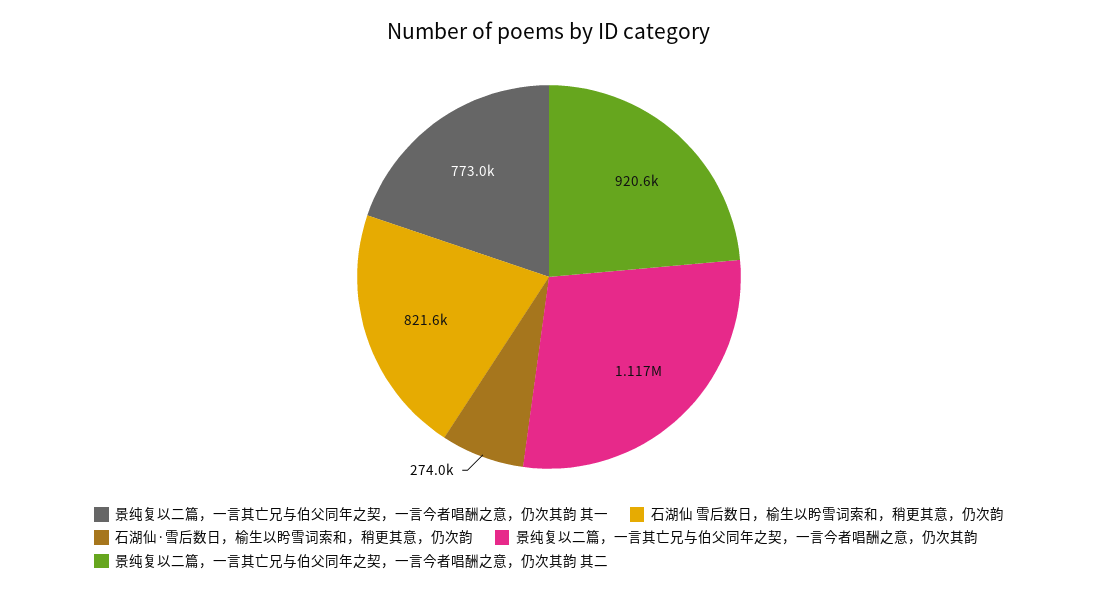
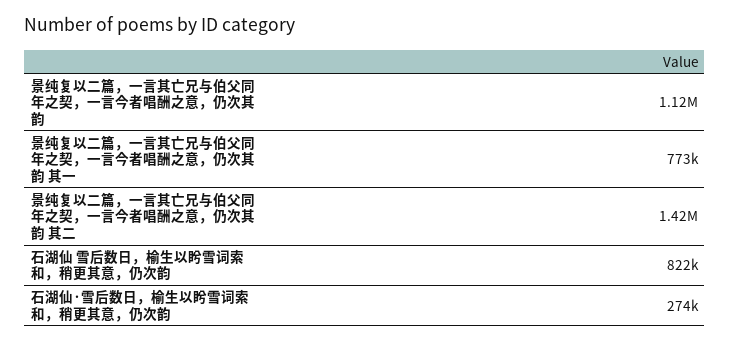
景纯复以二篇，一言其亡兄与伯父同年之契，一言今者唱酬之意，仍次其韵 其二: 920600 -> 1420000

